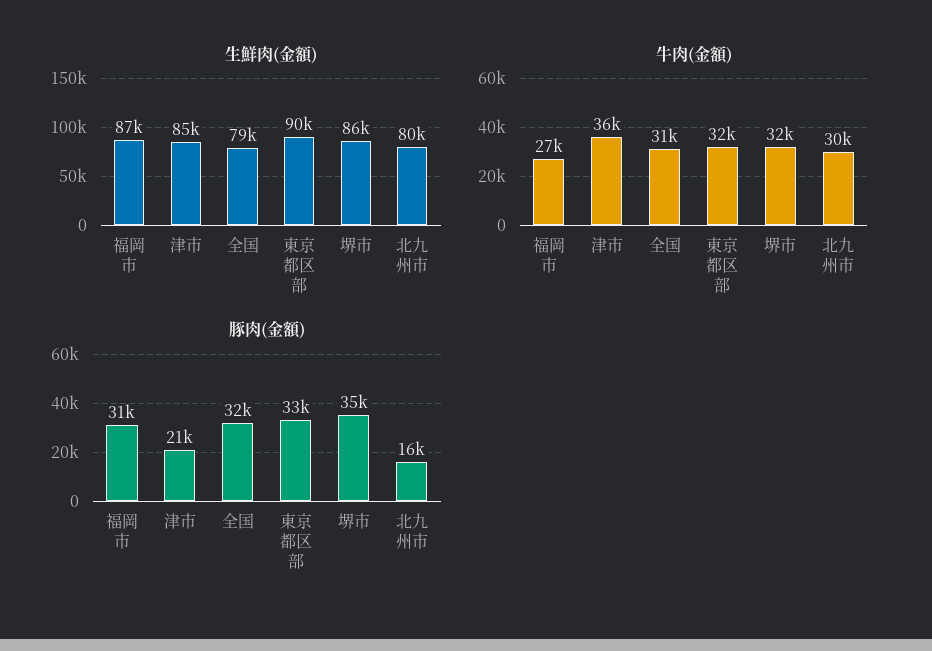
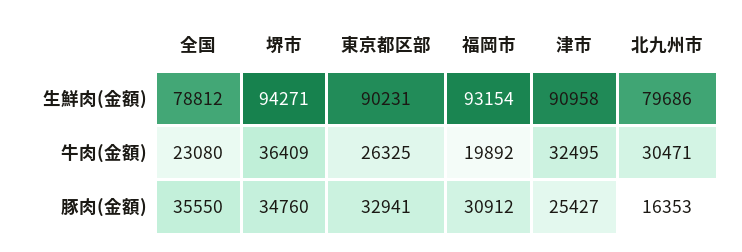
生鮮肉(金額), 福岡市: 87000 -> 93154
生鮮肉(金額), 津市: 85000 -> 90958
生鮮肉(金額), 堺市: 86000 -> 94271
牛肉(金額), 福岡市: 27000 -> 19892
牛肉(金額), 津市: 36000 -> 32495
牛肉(金額), 全国: 31000 -> 23080
牛肉(金額), 東京都区部: 32000 -> 26325
牛肉(金額), 堺市: 32000 -> 36409
豚肉(金額), 津市: 21000 -> 25427
豚肉(金額), 全国: 32000 -> 35550

